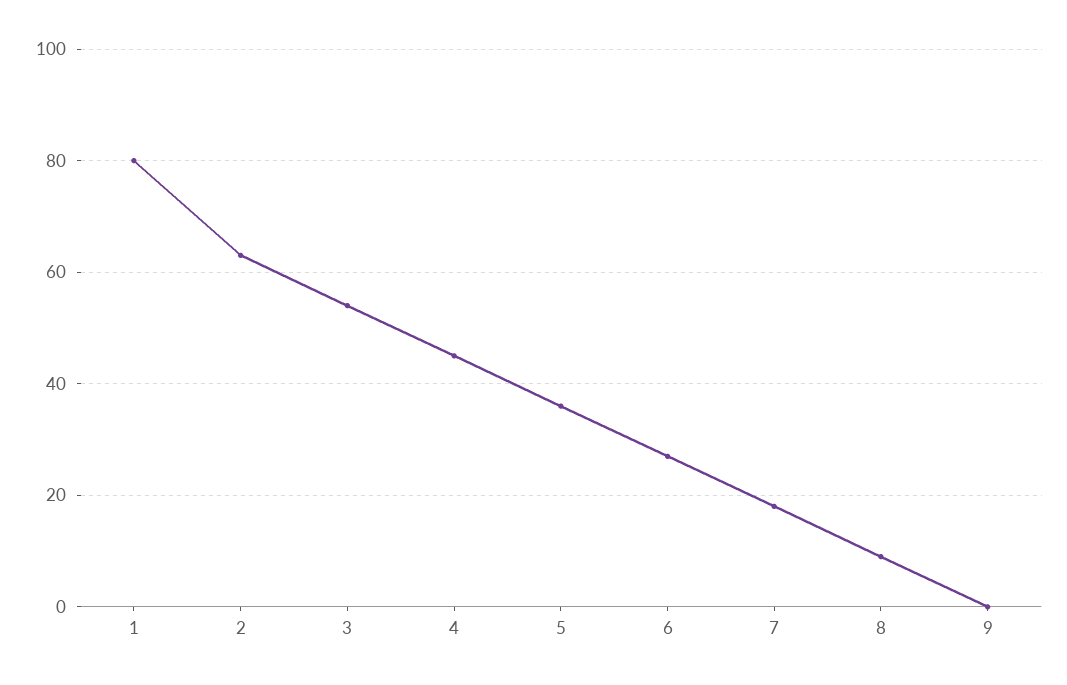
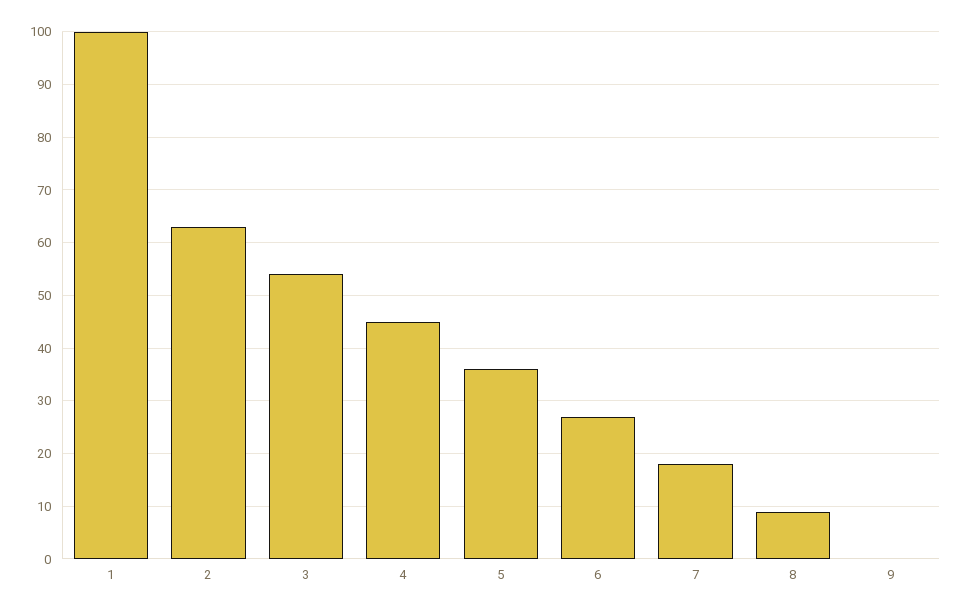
1: 80 -> 100

